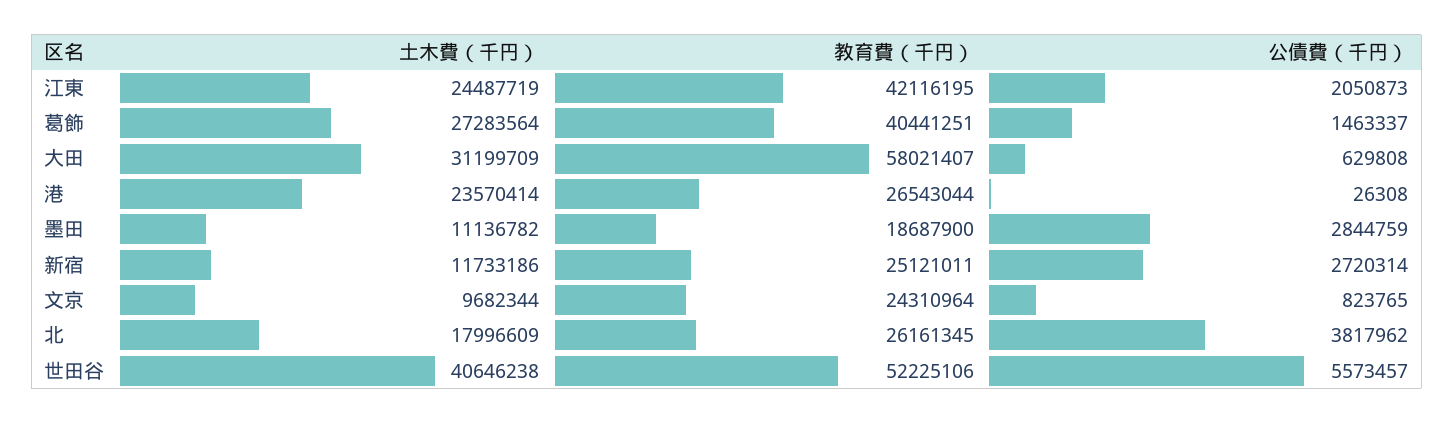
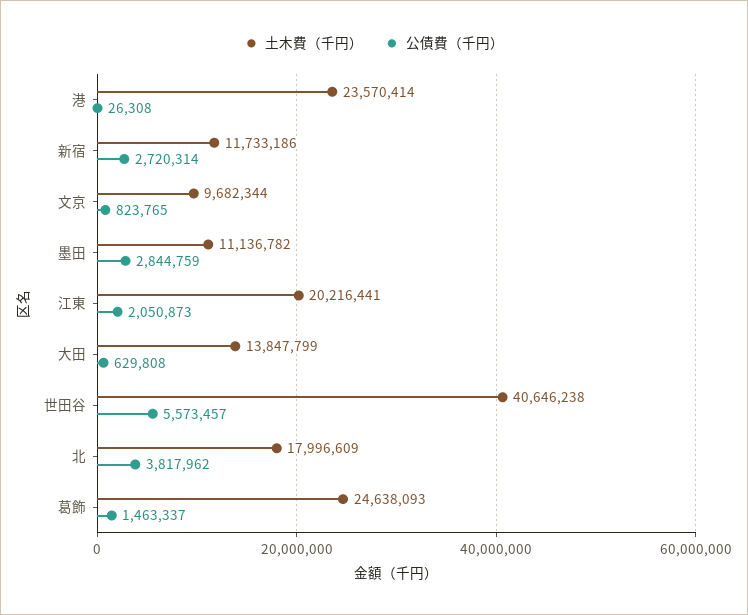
土木費（千円）, 江東: 24487719 -> 20216441
教育費（千円）, 江東: 42116195 -> none
土木費（千円）, 葛飾: 27283564 -> 24638093
教育費（千円）, 葛飾: 40441251 -> none
土木費（千円）, 大田: 31199709 -> 13847799
教育費（千円）, 大田: 58021407 -> none
教育費（千円）, 港: 26543044 -> none
教育費（千円）, 墨田: 18687900 -> none
教育費（千円）, 新宿: 25121011 -> none
教育費（千円）, 文京: 24310964 -> none
教育費（千円）, 北: 26161345 -> none
教育費（千円）, 世田谷: 52225106 -> none

